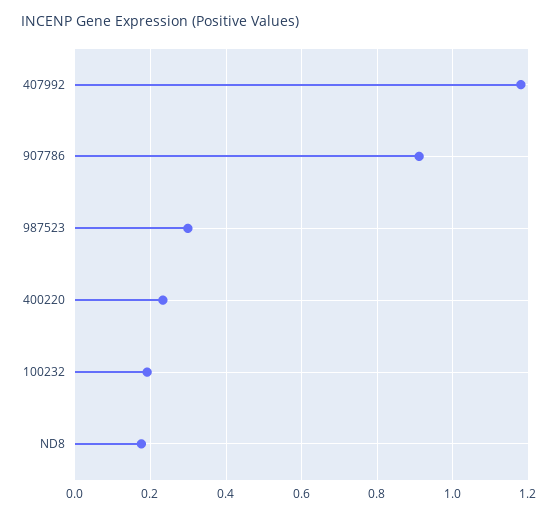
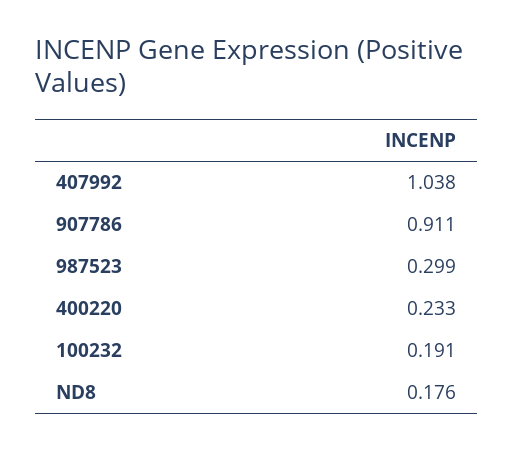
407992: 1.18 -> 1.038

